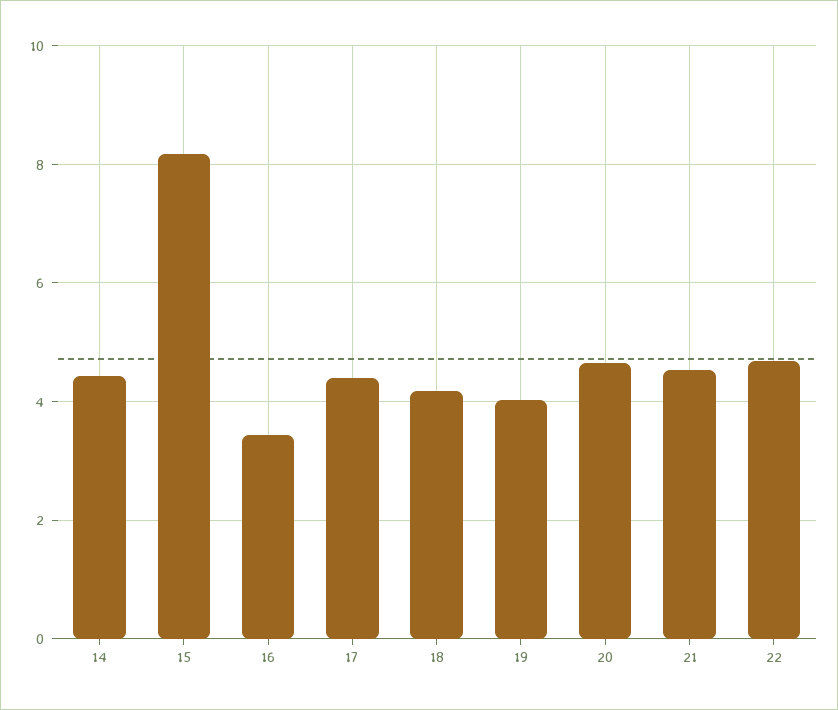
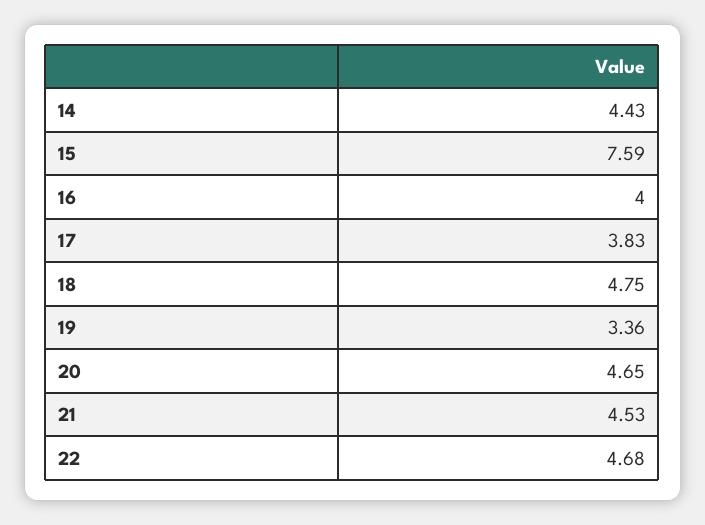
15: 8.2 -> 7.59
16: 3.4 -> 4
17: 4.4 -> 3.83
18: 4.2 -> 4.75
19: 4 -> 3.36

